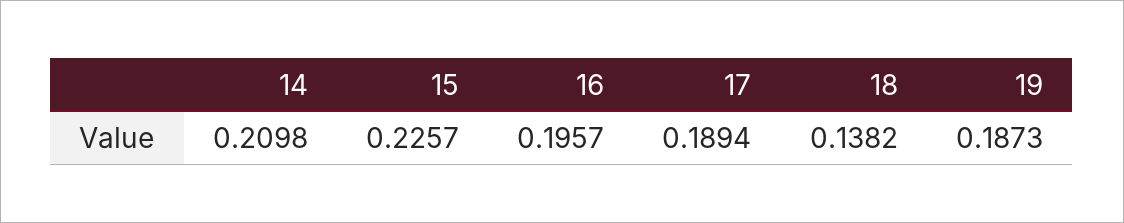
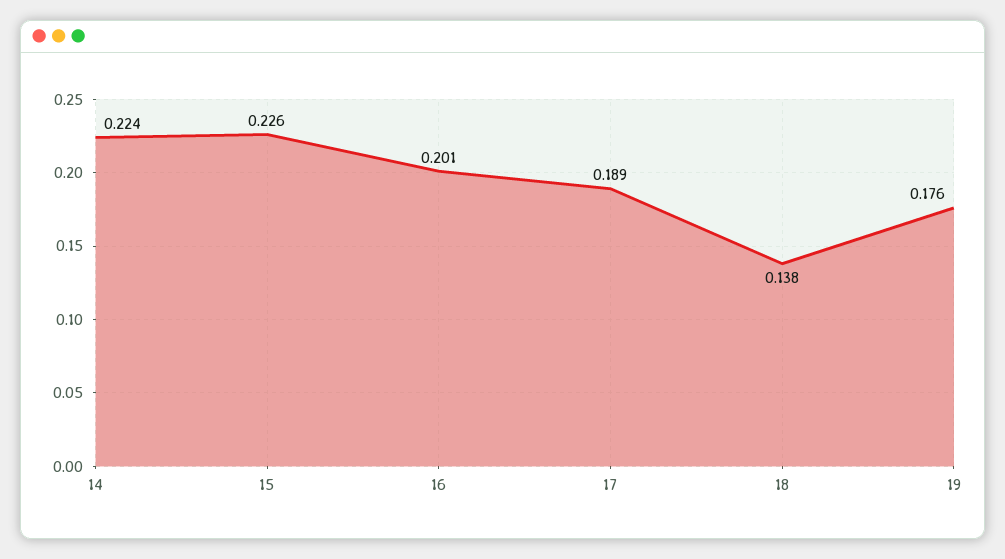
14: 0.2098 -> 0.224
16: 0.1957 -> 0.201
19: 0.1873 -> 0.176

